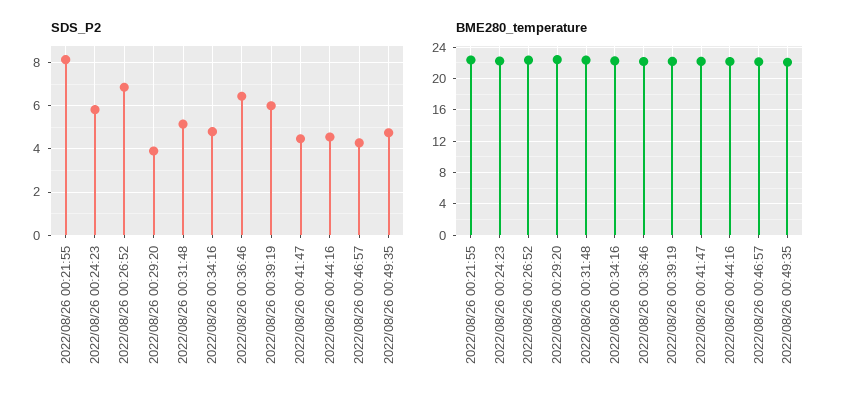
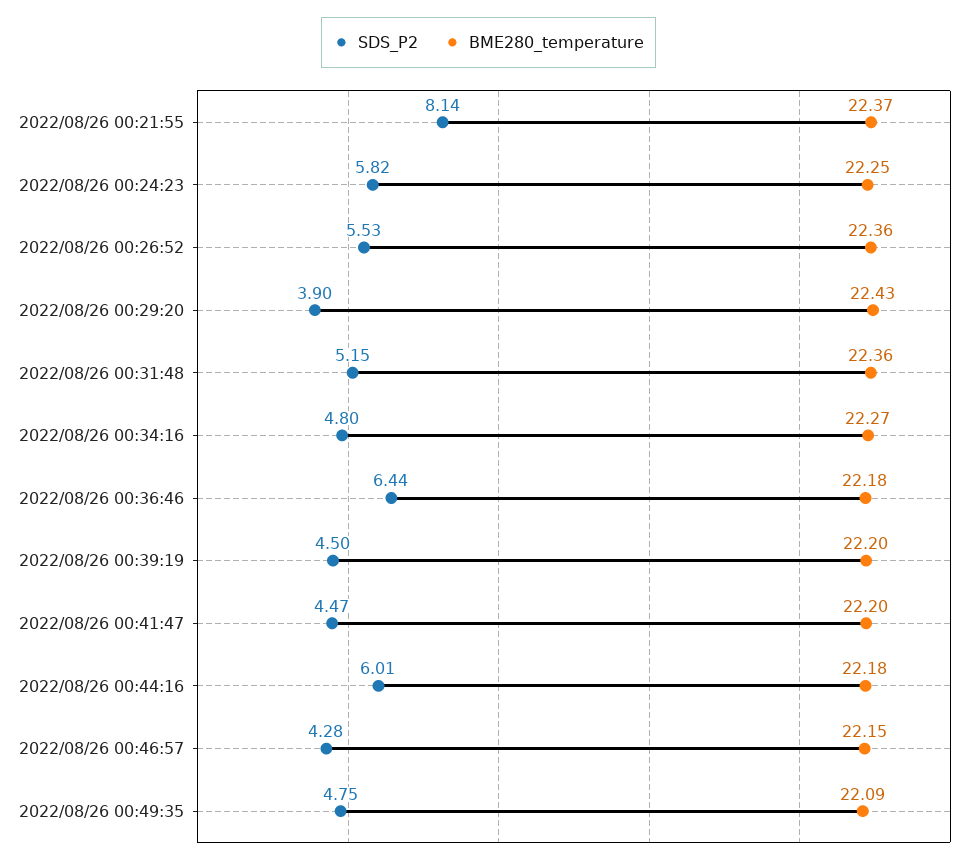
SDS_P2, 2022/08/26 00:26:52: 7 -> 5.53
SDS_P2, 2022/08/26 00:39:19: 6 -> 4.5
SDS_P2, 2022/08/26 00:44:16: 4.5 -> 6.01

